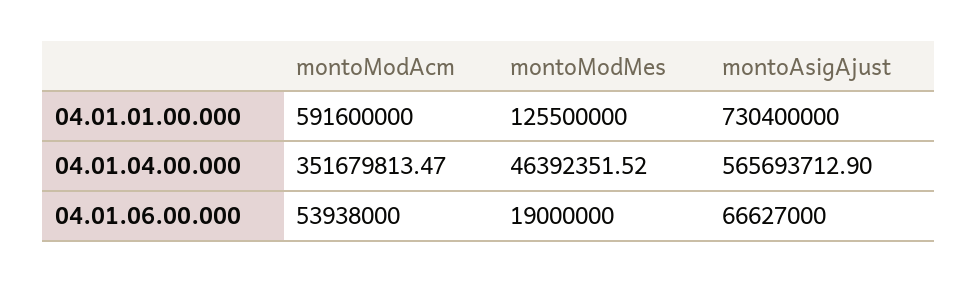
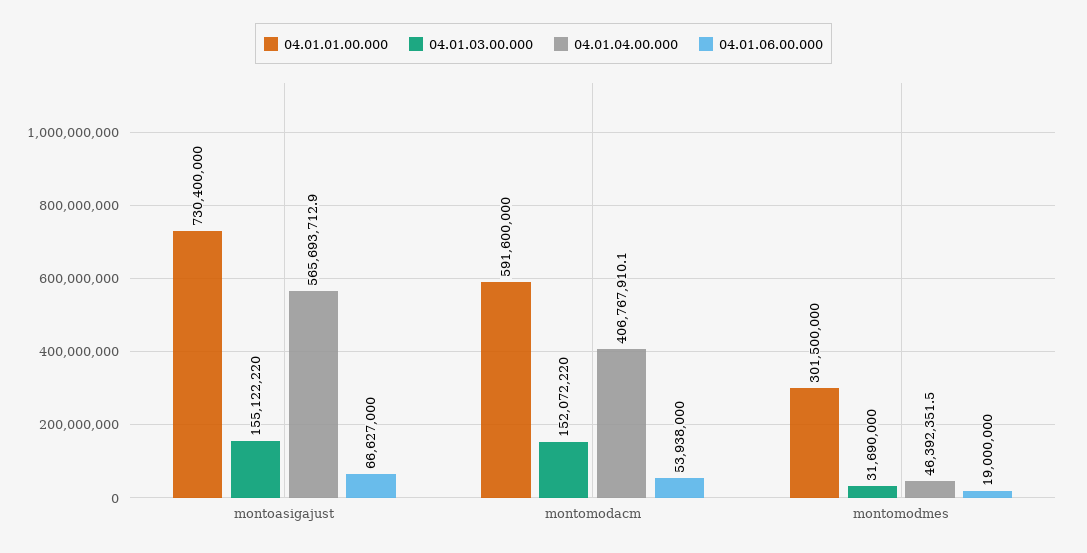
04.01.01.00.000, montoModMes: 125500000 -> 301500000
04.01.04.00.000, montoModAcm: 351679813.47 -> 406767910.1
04.01.03.00.000, montoAsigAjust: none -> 155122220
04.01.03.00.000, montoModAcm: none -> 152072220
04.01.03.00.000, montoModMes: none -> 31690000

